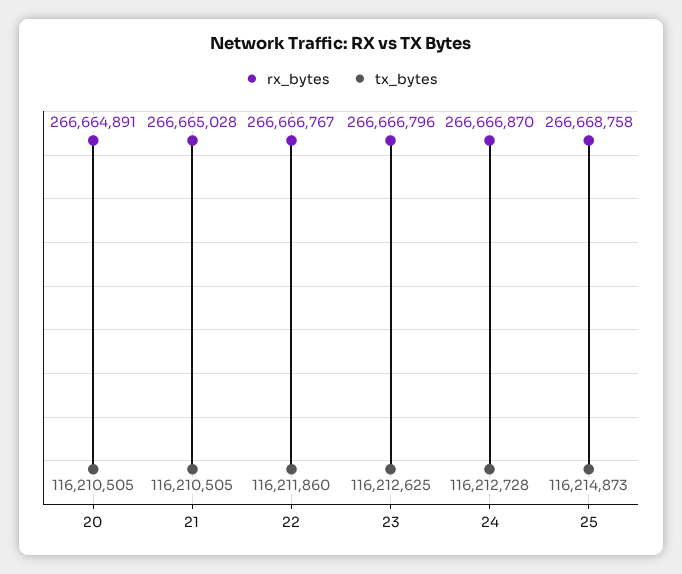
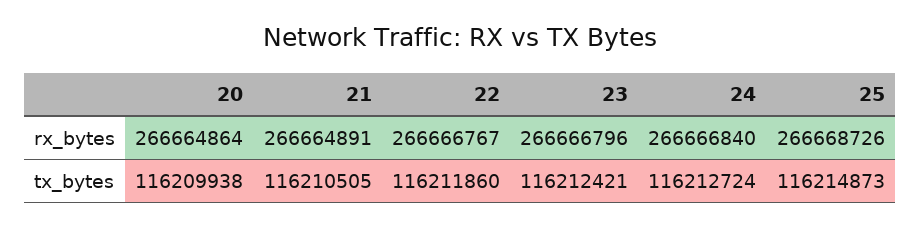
rx_bytes, 20: 266664891 -> 266664864
tx_bytes, 20: 116210505 -> 116209938
rx_bytes, 21: 266665028 -> 266664891
tx_bytes, 23: 116212625 -> 116212421
rx_bytes, 24: 266666870 -> 266666840
tx_bytes, 24: 116212728 -> 116212724
rx_bytes, 25: 266668758 -> 266668726

